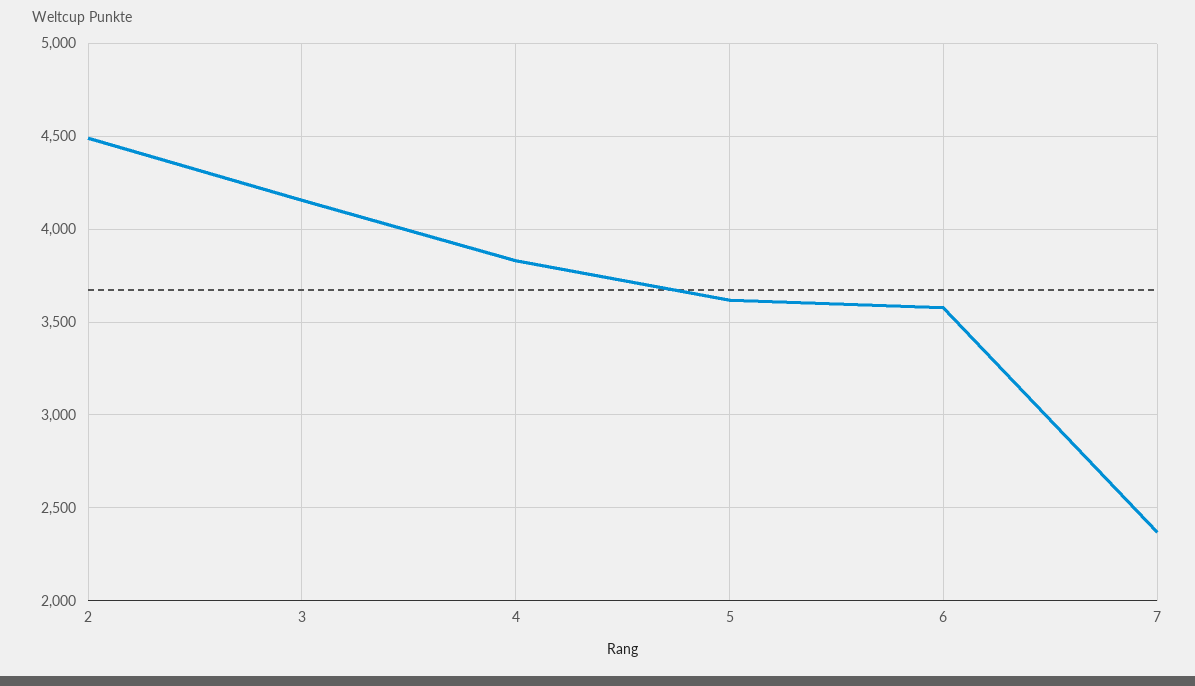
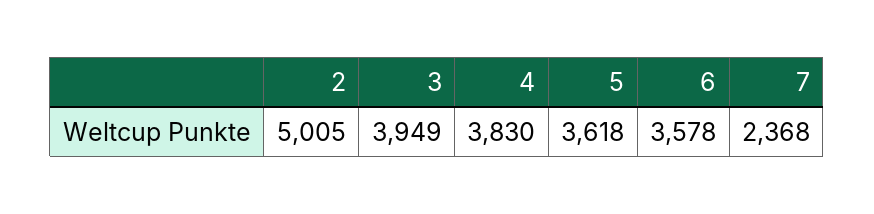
2: 4500 -> 5005
3: 4150 -> 3949

